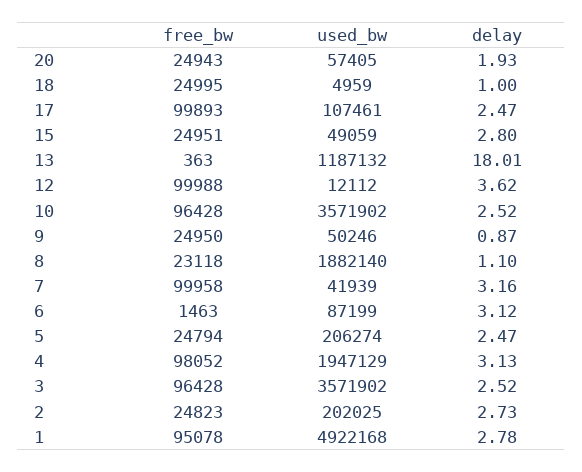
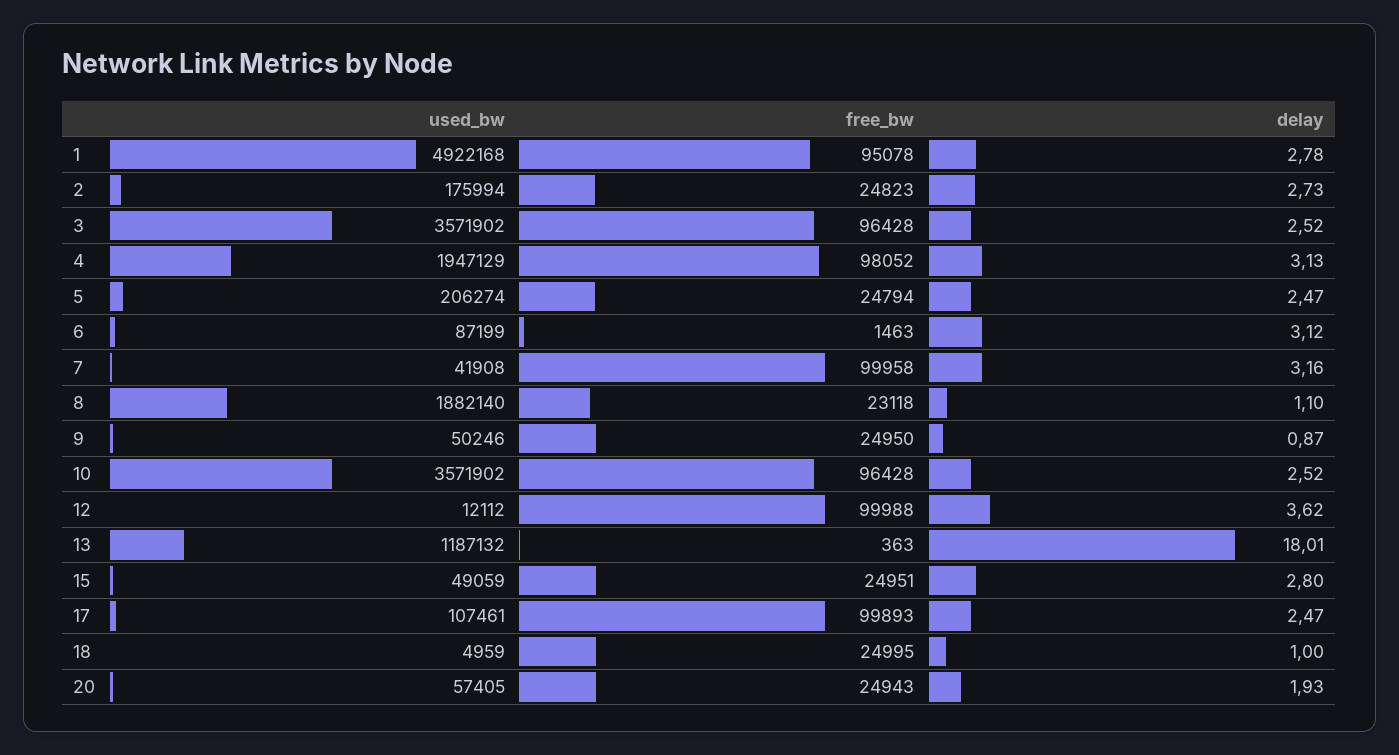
used_bw, 7: 41939 -> 41908
used_bw, 2: 202025 -> 175994

